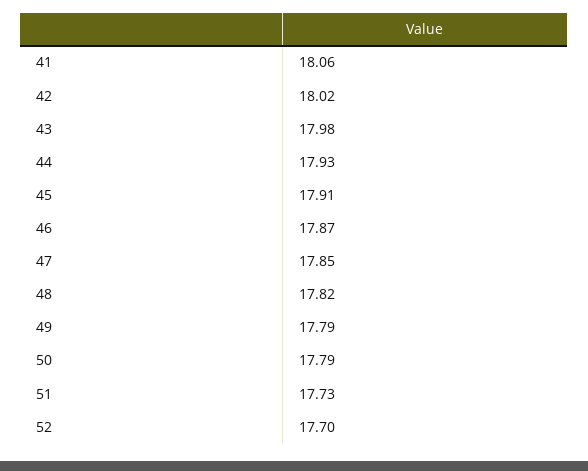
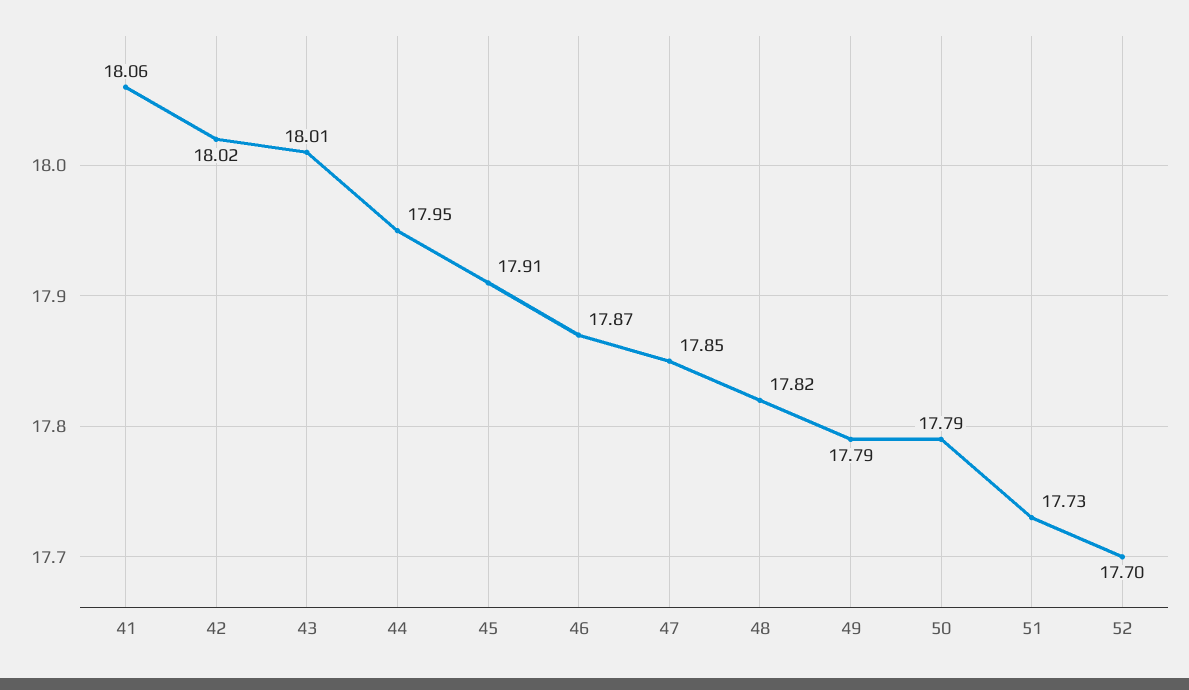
43: 17.98 -> 18.01
44: 17.93 -> 17.95

